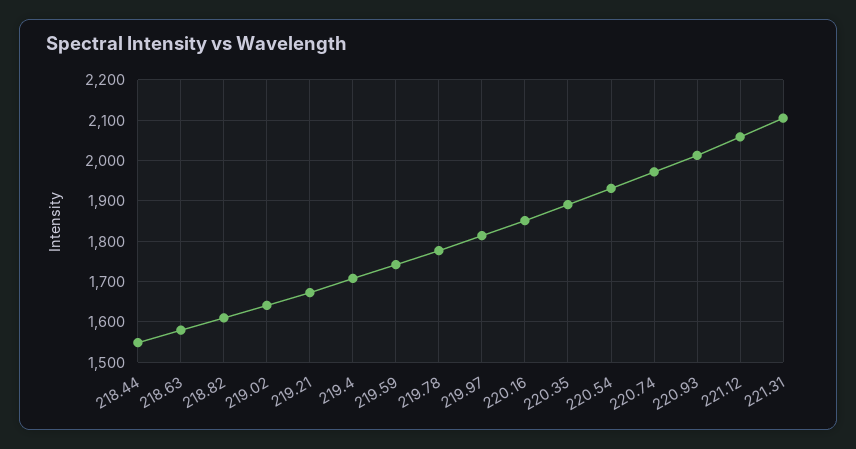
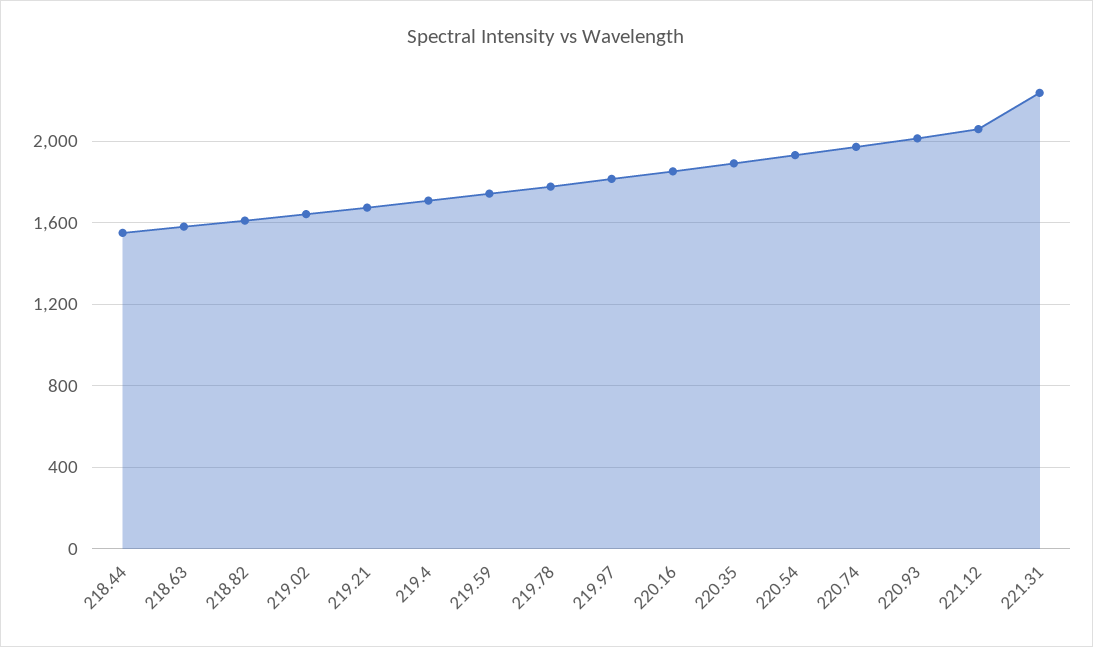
221.31: 2100 -> 2250

